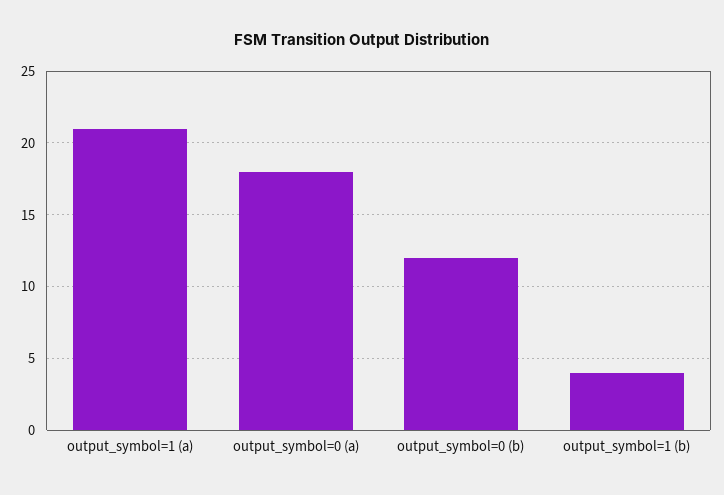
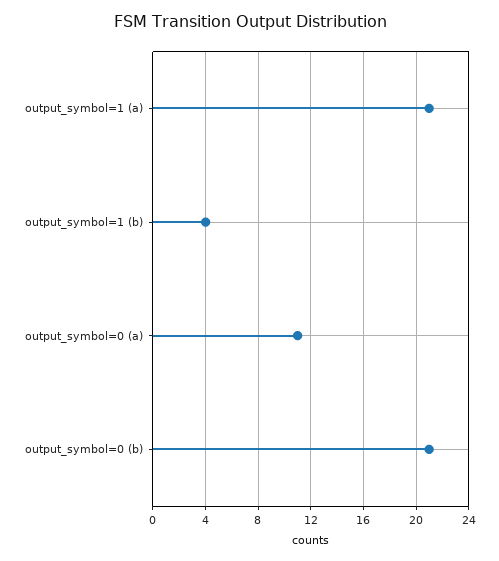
output_symbol=0 (a): 18 -> 11
output_symbol=0 (b): 12 -> 21

